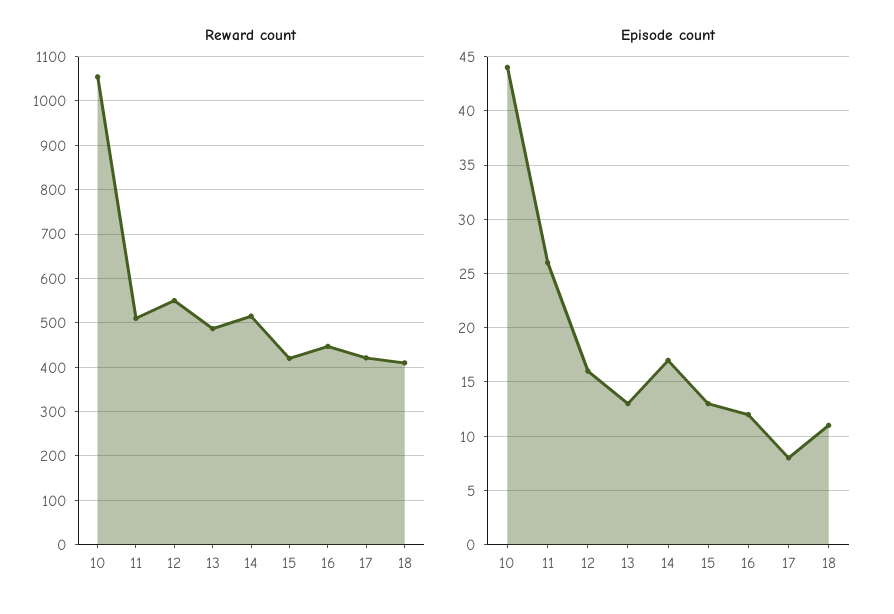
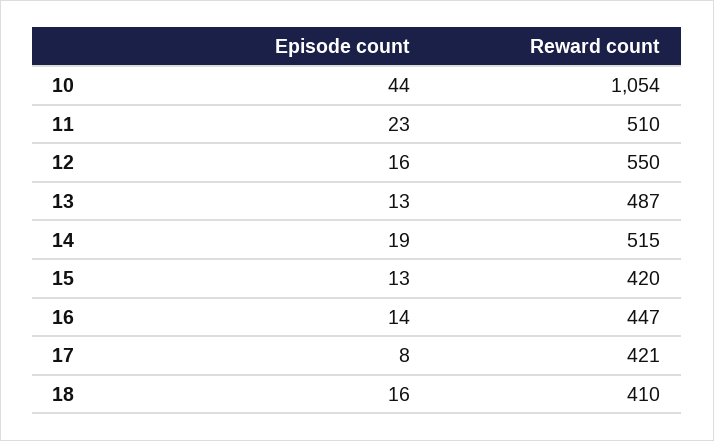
Episode count, 11: 26 -> 23
Episode count, 14: 17 -> 19
Episode count, 16: 12 -> 14
Episode count, 18: 11 -> 16

